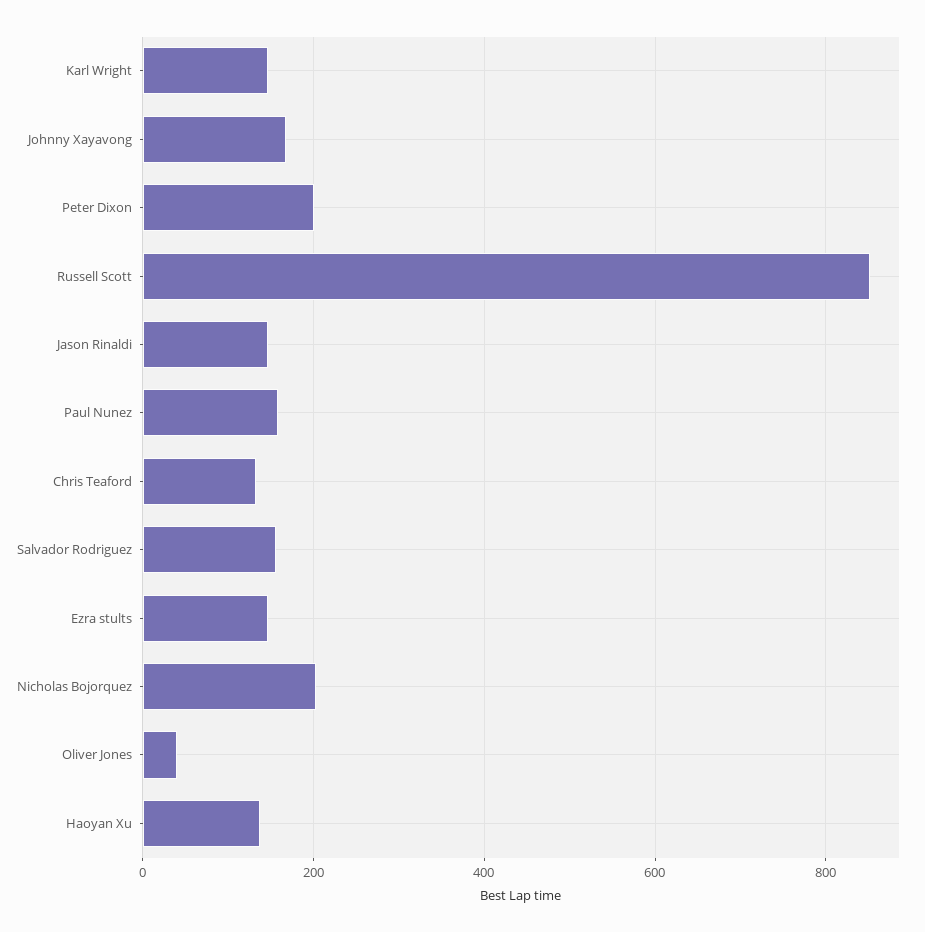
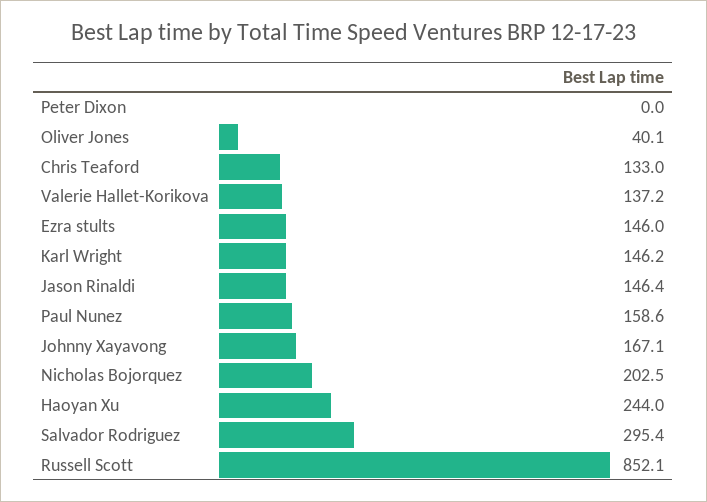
Peter Dixon: 200 -> 0
Salvador Rodriguez: 160 -> 295.4
Haoyan Xu: 140 -> 244
Valerie Hallet-Korikova: none -> 137.2

